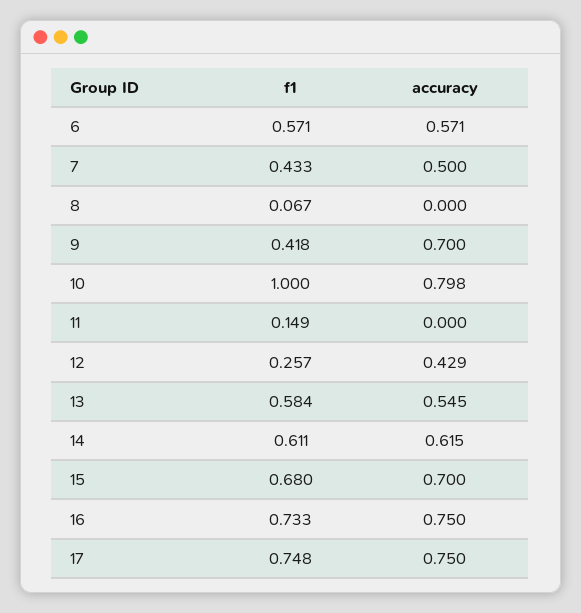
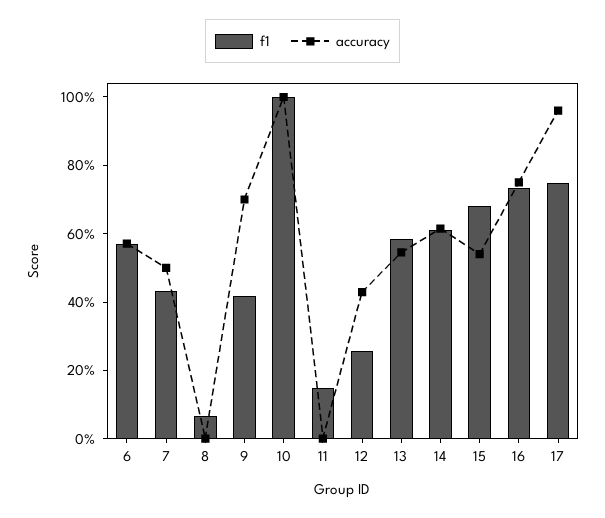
accuracy, 10: 0.798 -> 1
accuracy, 15: 0.7 -> 0.55
accuracy, 17: 0.75 -> 0.95

